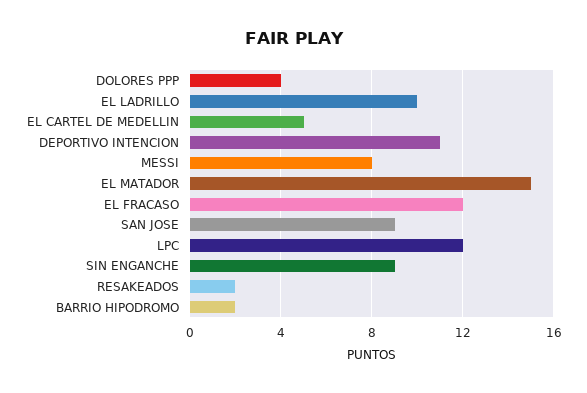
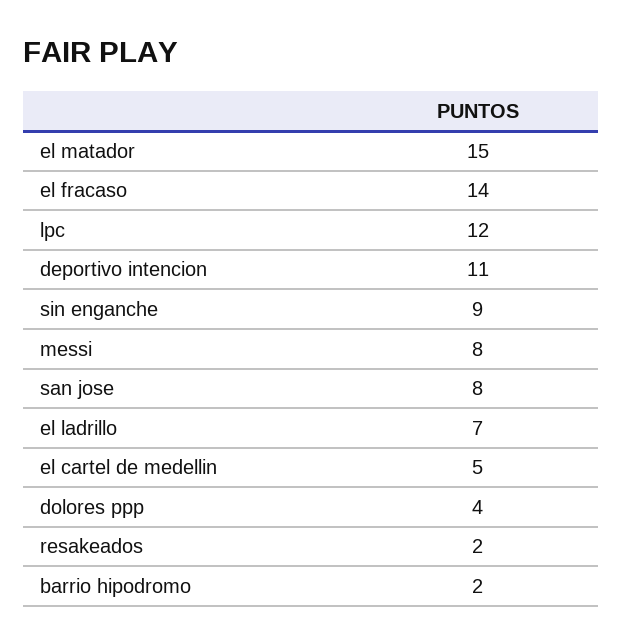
EL LADRILLO: 10 -> 7
EL FRACASO: 12 -> 14
SAN JOSE: 9 -> 8

